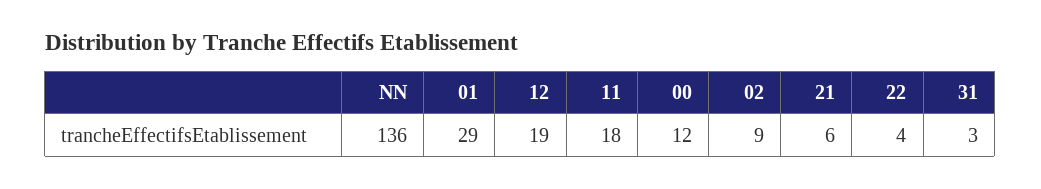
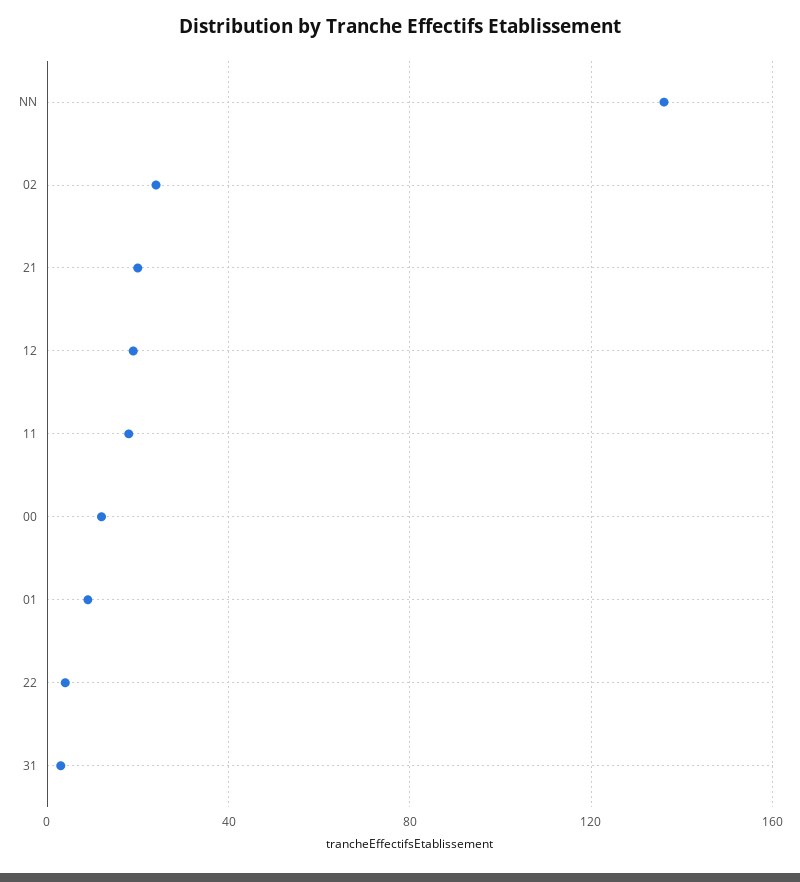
01: 29 -> 10
02: 9 -> 25
21: 6 -> 20

